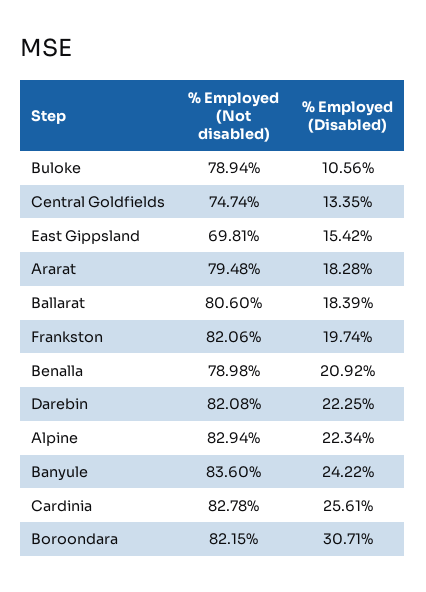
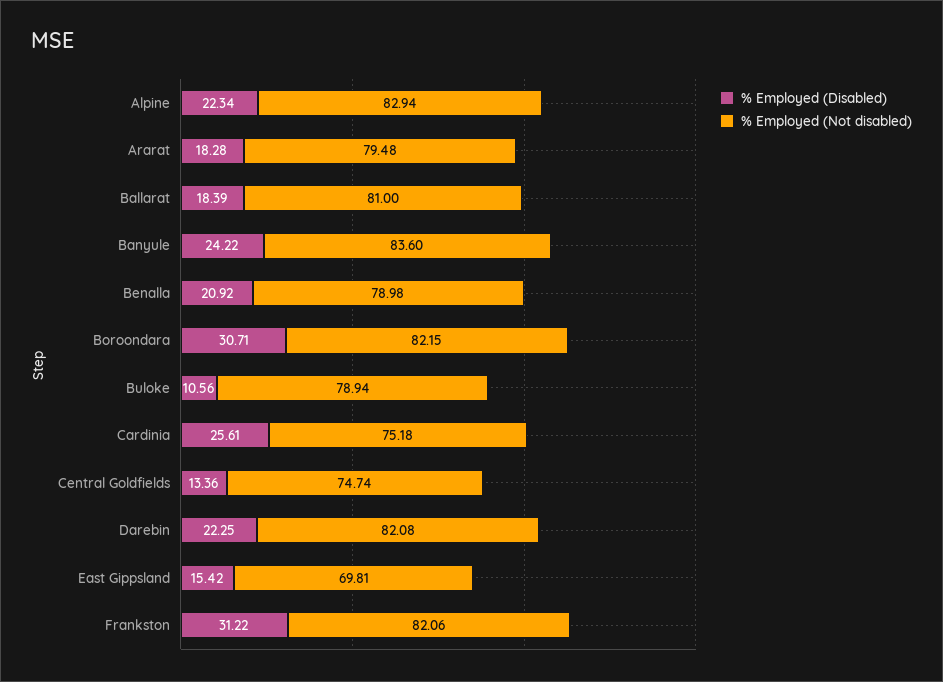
% Employed (Disabled), Central Goldfields: 13.35 -> 13.36
% Employed (Not disabled), Ballarat: 80.6 -> 81
% Employed (Disabled), Frankston: 19.74 -> 31.22
% Employed (Not disabled), Cardinia: 82.78 -> 75.18

